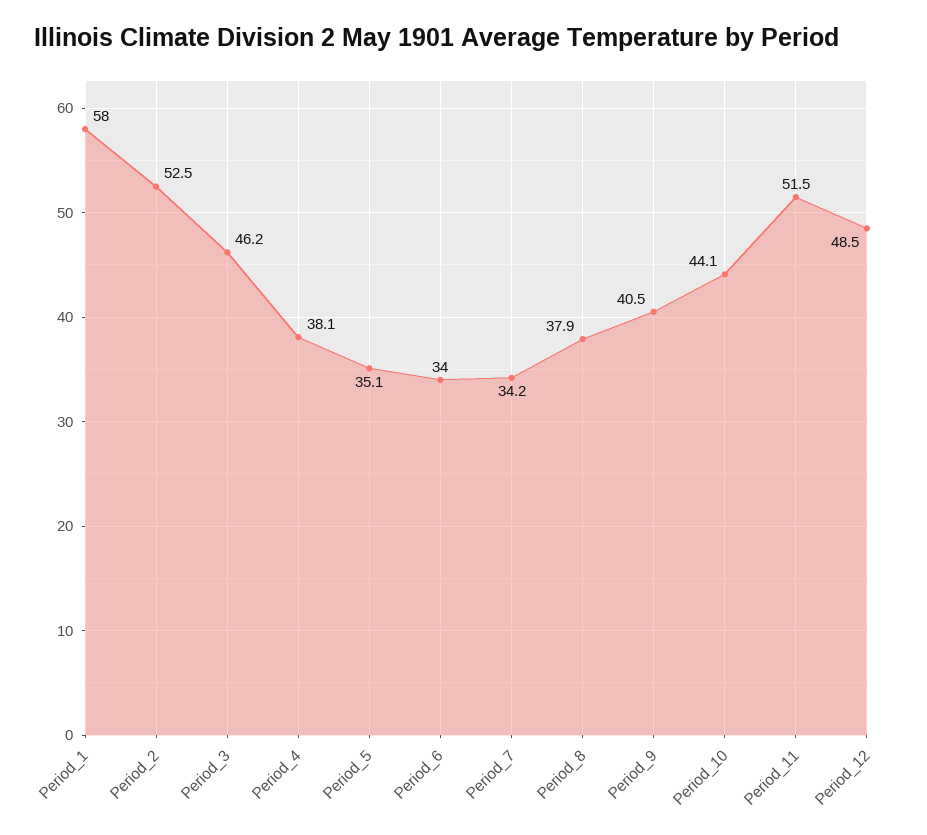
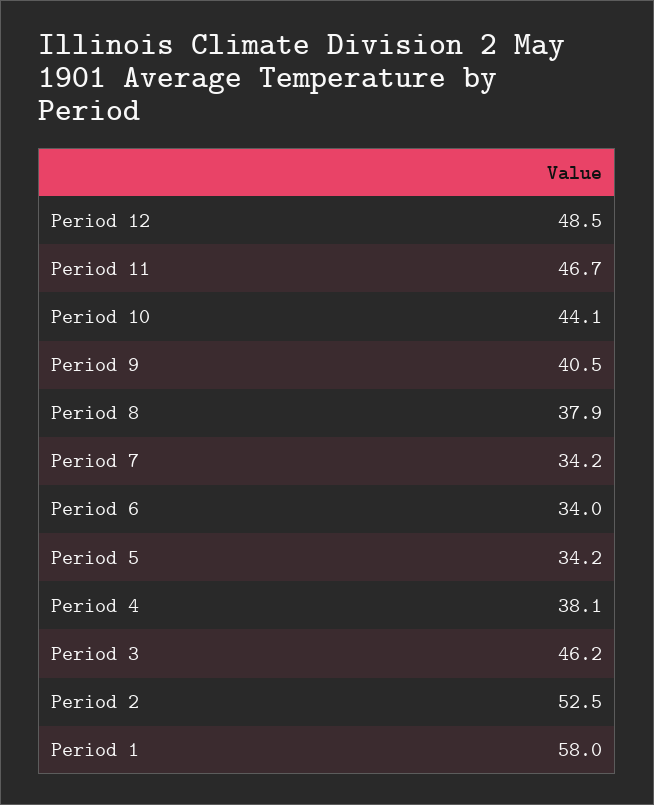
Period_5: 35.1 -> 34.2
Period_11: 51.5 -> 46.7

